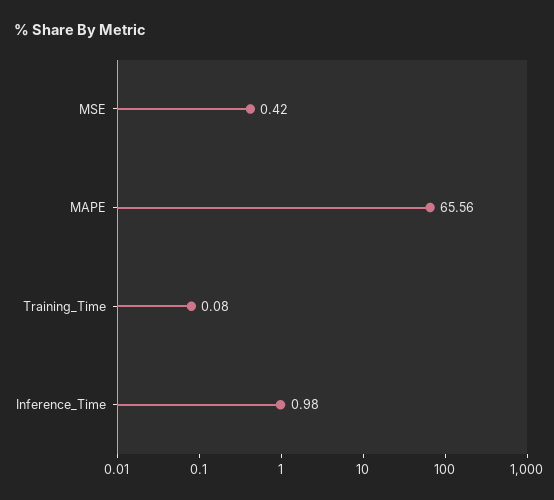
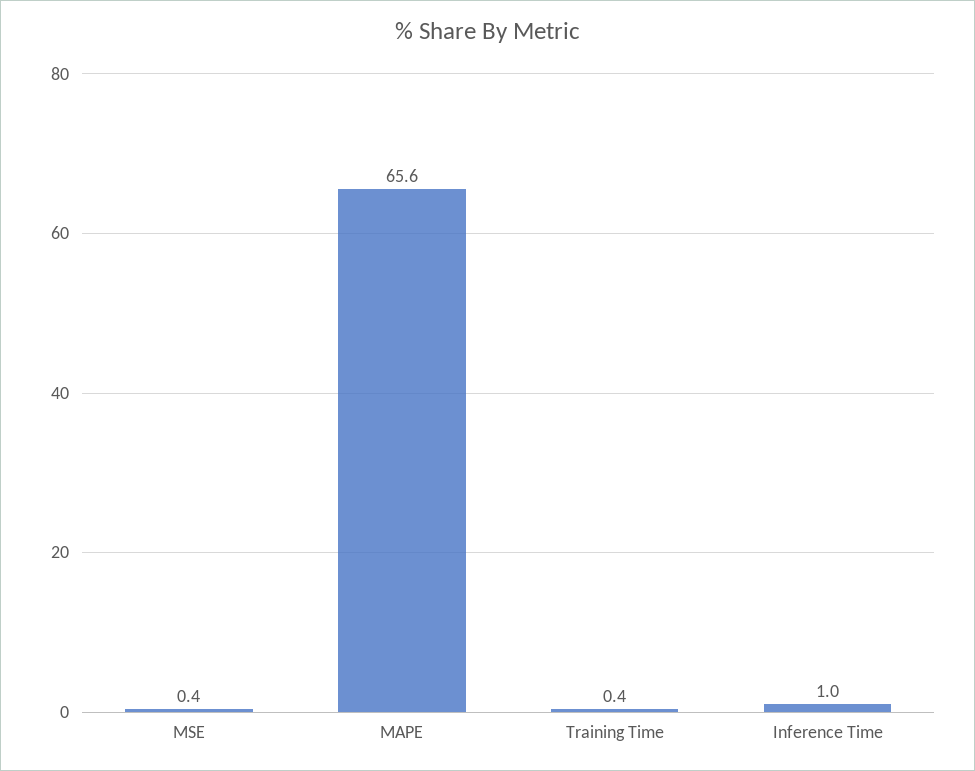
Training_Time: 0.08 -> 0.4

